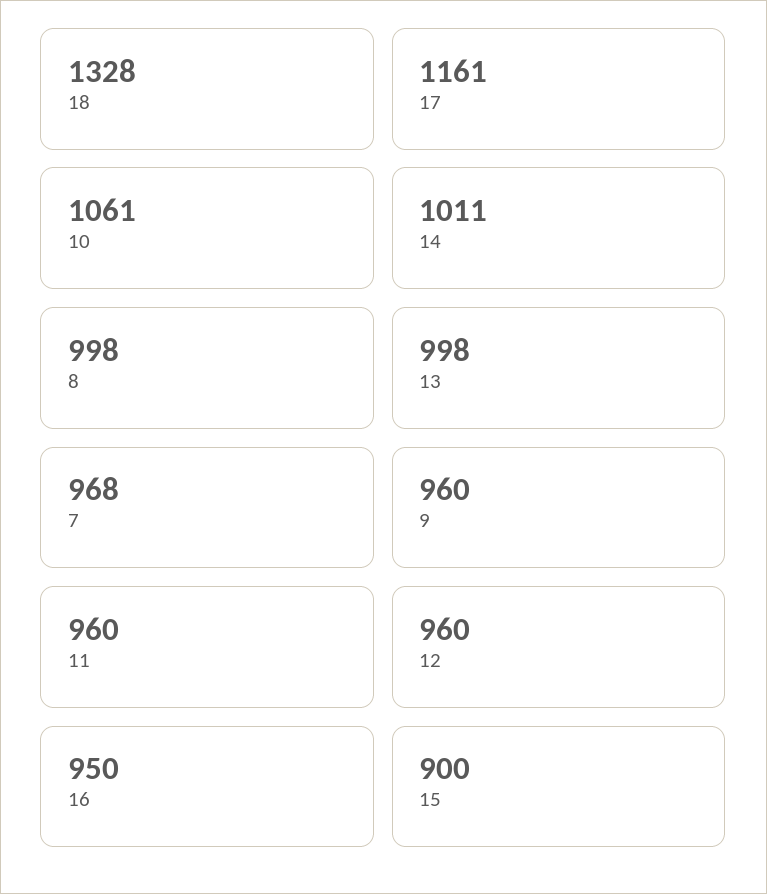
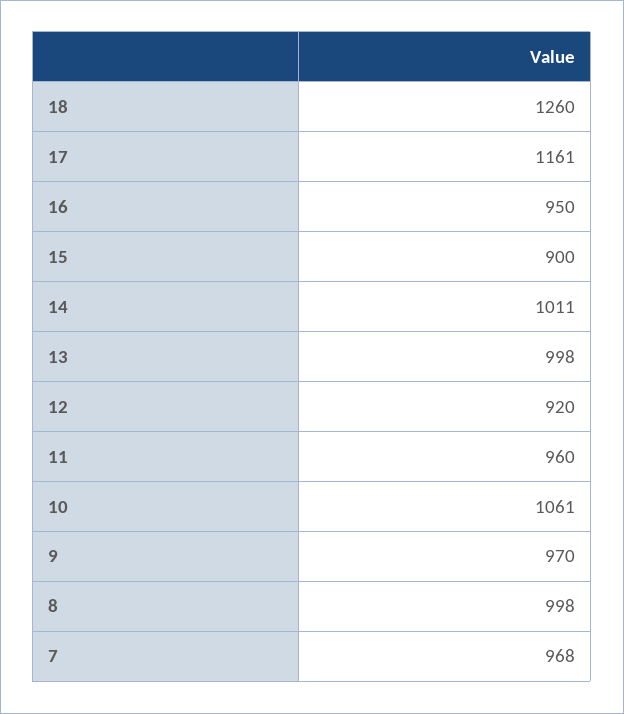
18: 1328 -> 1260
9: 960 -> 970
12: 960 -> 920

